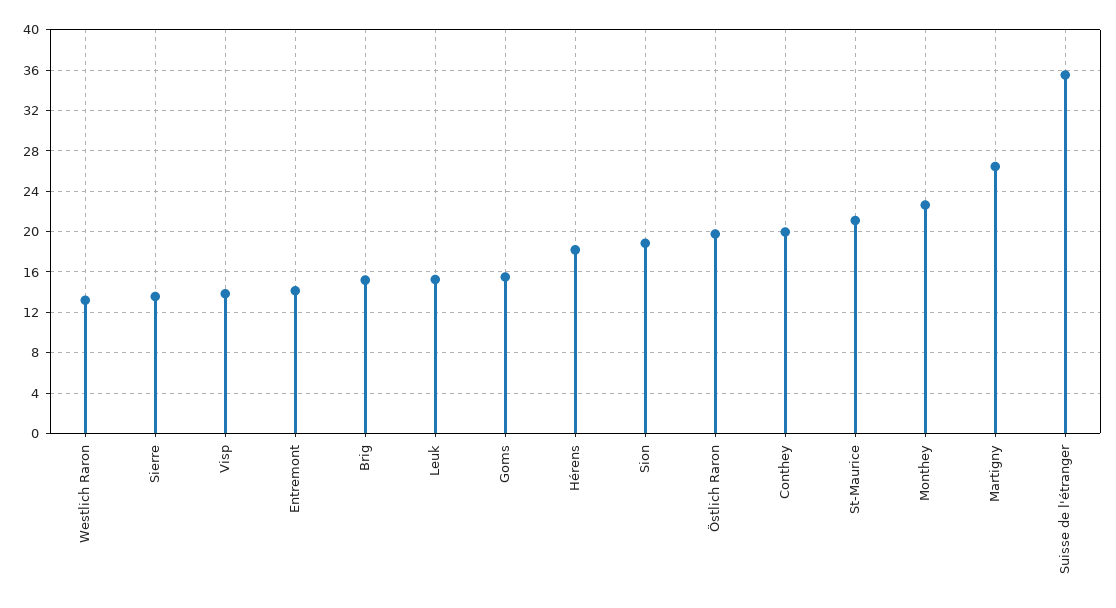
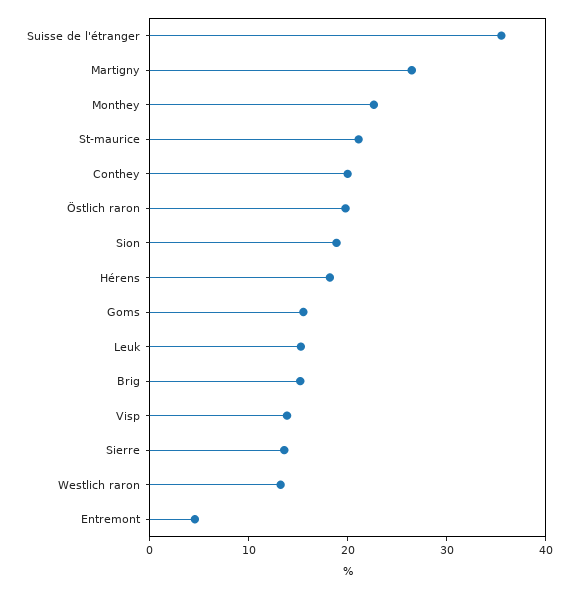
Entremont: 14 -> 4

